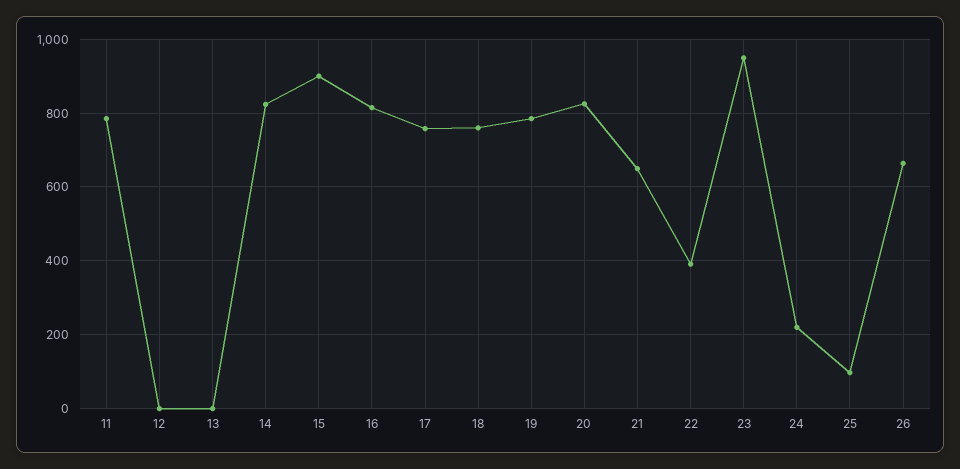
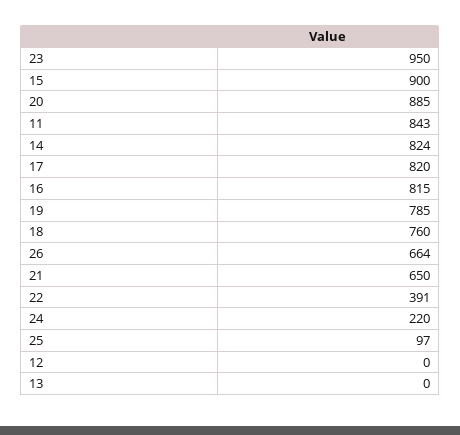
11: 780 -> 843
17: 760 -> 820
20: 820 -> 885

